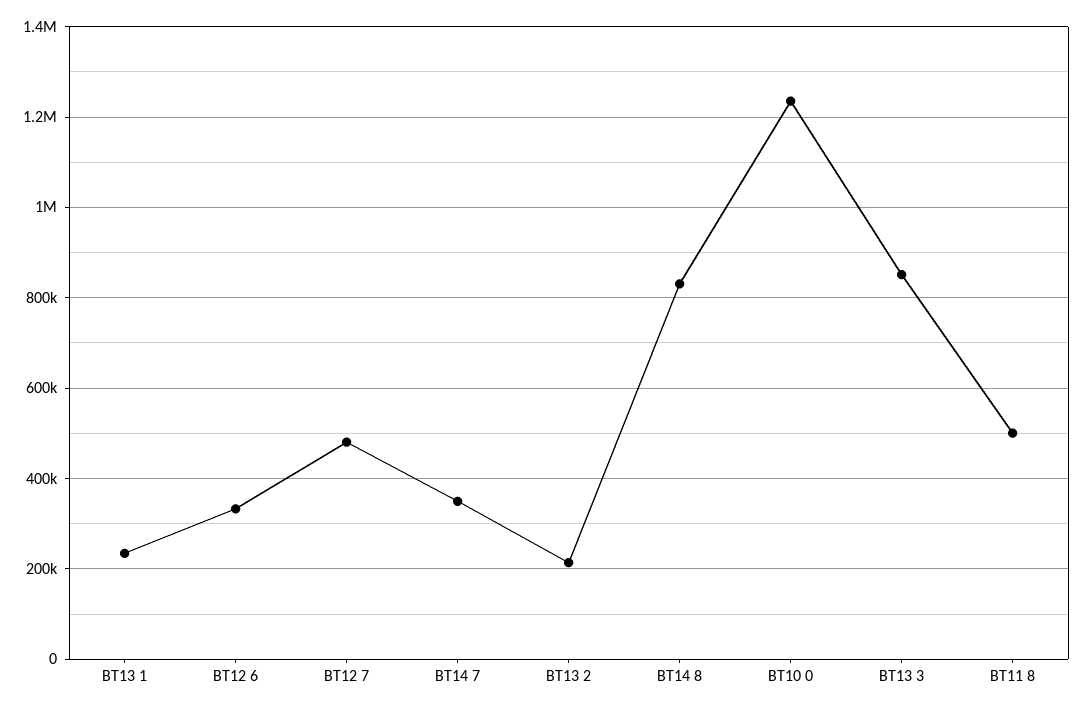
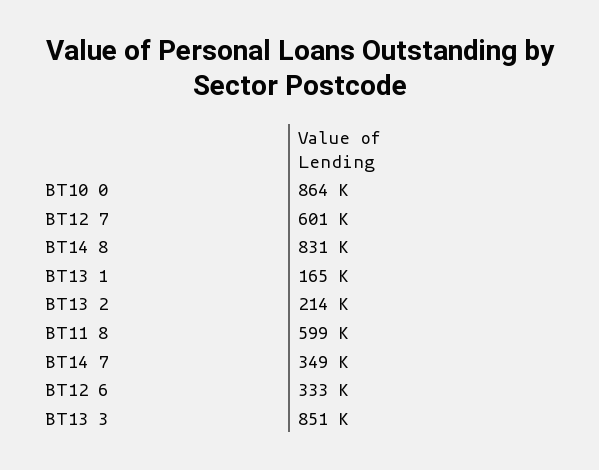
BT13 1: 240000 -> 165000
BT12 7: 480000 -> 601000
BT10 0: 1240000 -> 864000
BT11 8: 500000 -> 599000

